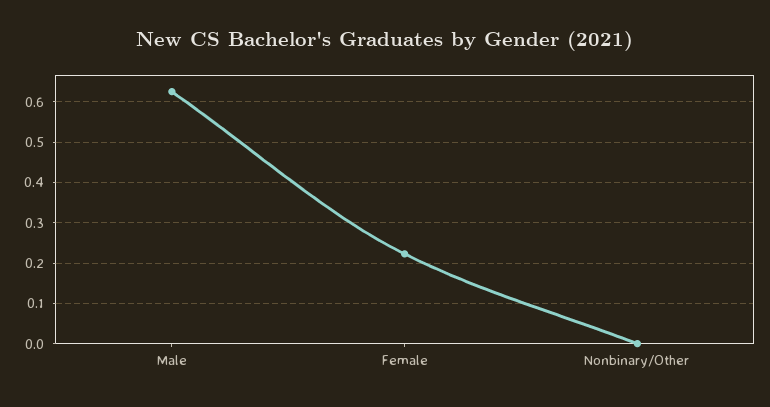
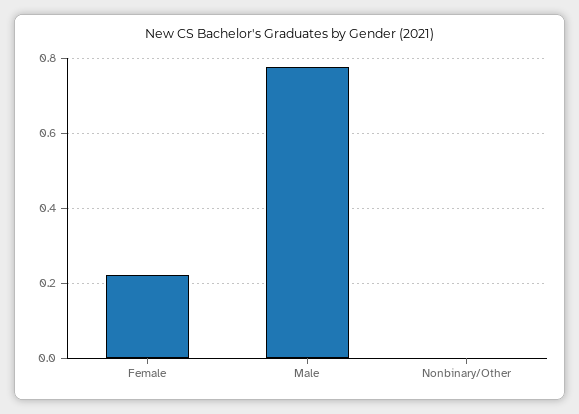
Male: 0.62 -> 0.78

